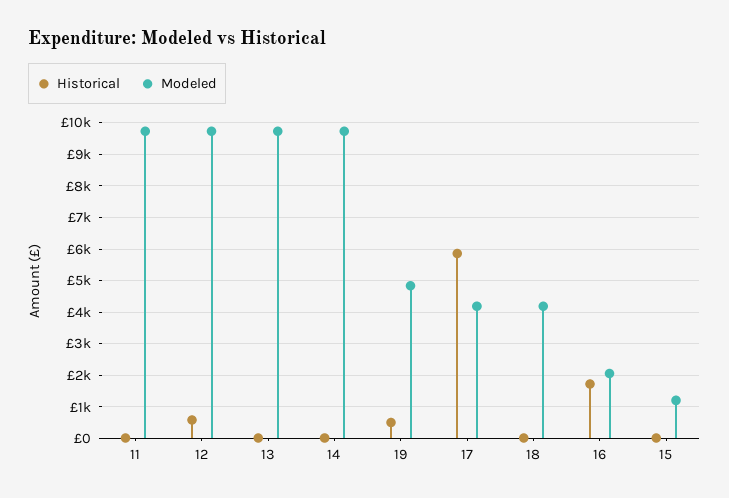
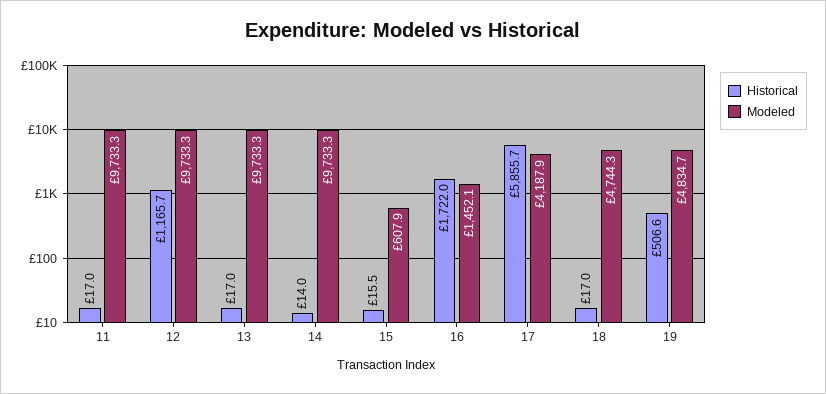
Historical, 12: 600 -> 1165.7
Modeled, 18: 4200 -> 4744.3
Modeled, 16: 2000 -> 1452.1
Modeled, 15: 1200 -> 607.9

